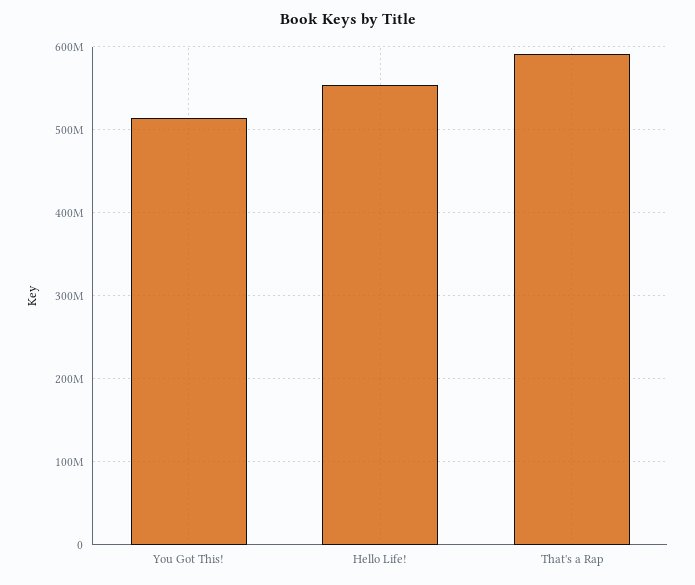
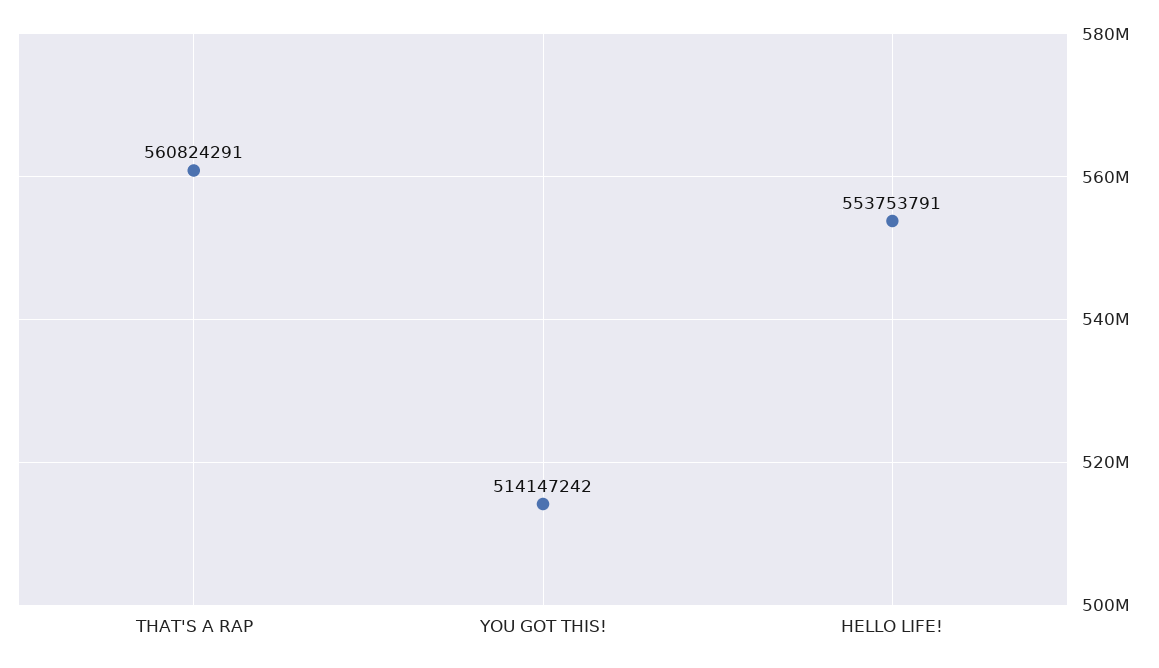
That's a Rap: 590000000 -> 560824291

